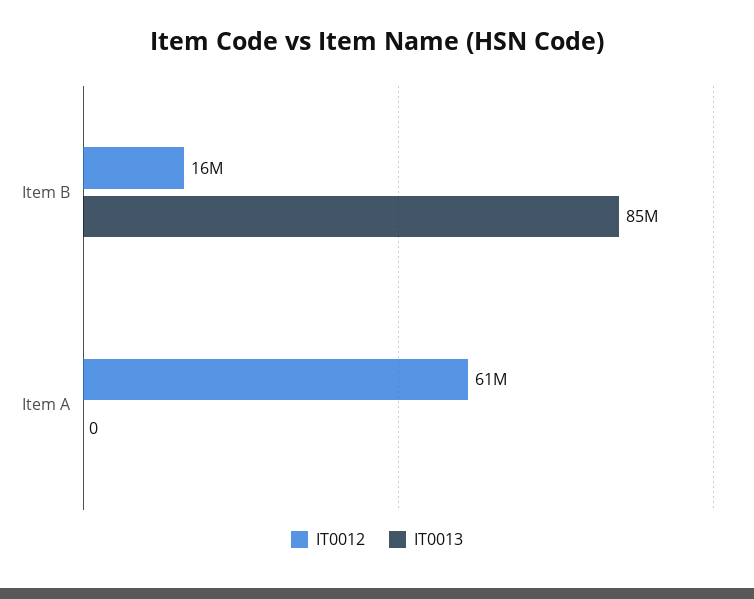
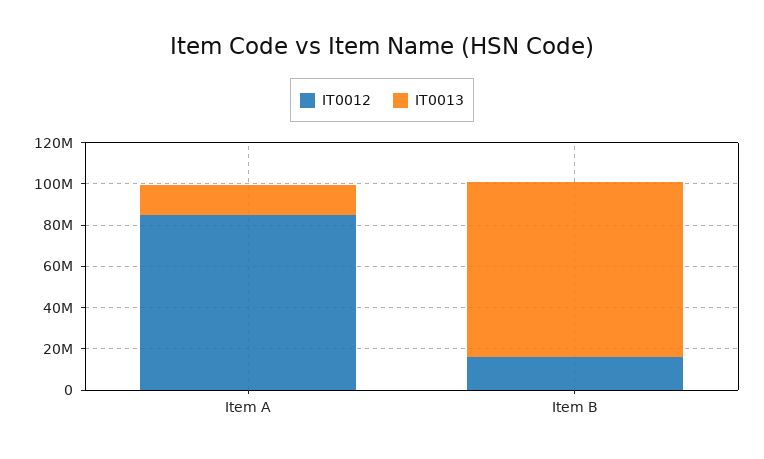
IT0012, Item A: 61000000 -> 85000000
IT0013, Item A: 0 -> 15000000

